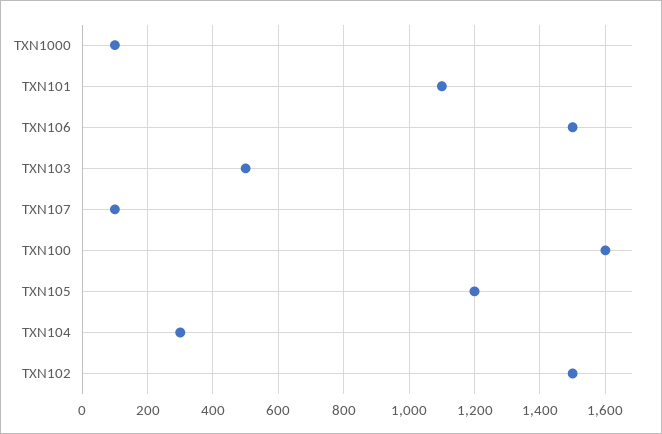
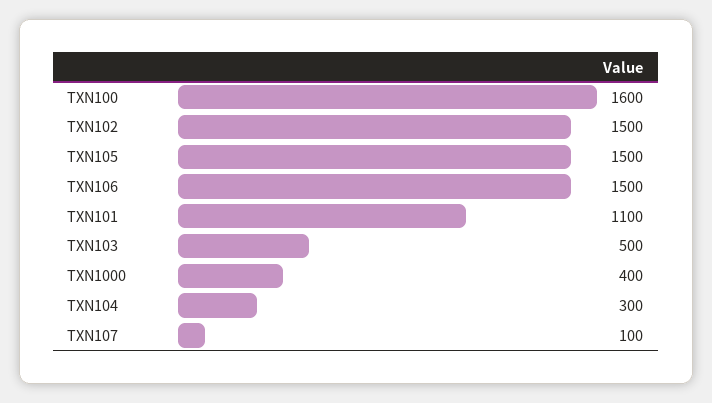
TXN1000: 100 -> 400
TXN105: 1200 -> 1500

